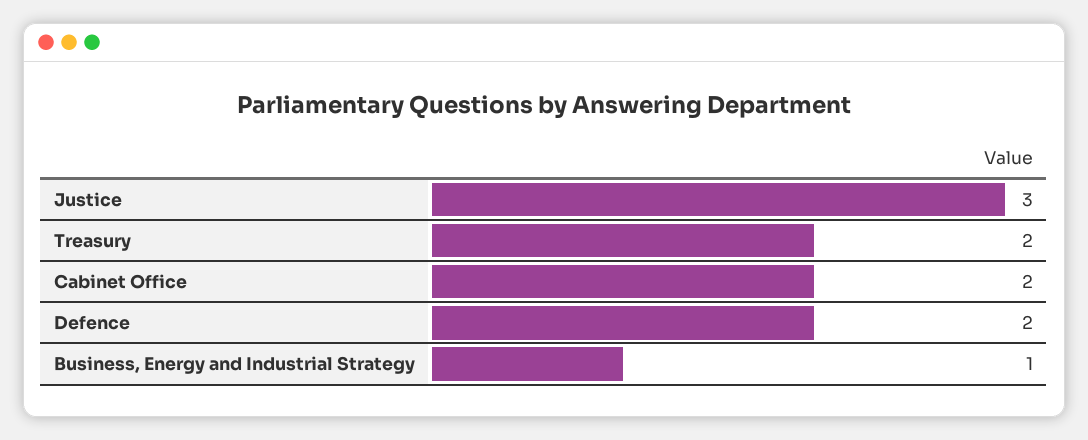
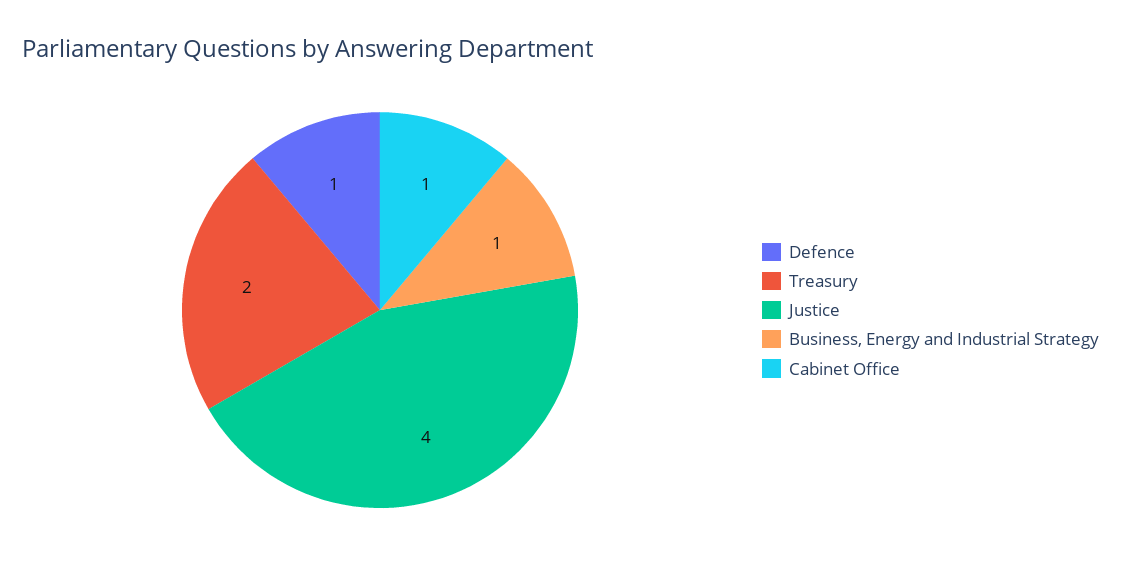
Justice: 3 -> 4
Cabinet Office: 2 -> 1
Defence: 2 -> 1

